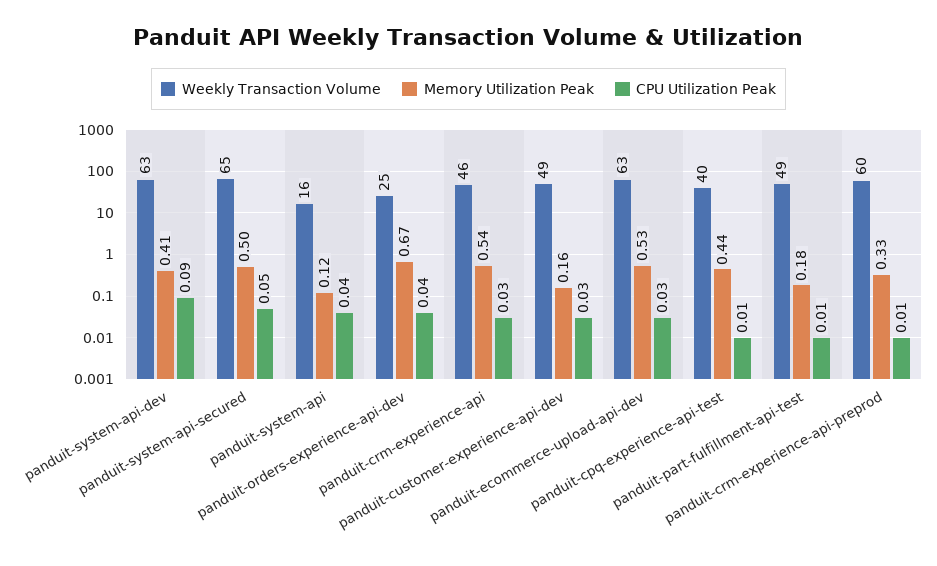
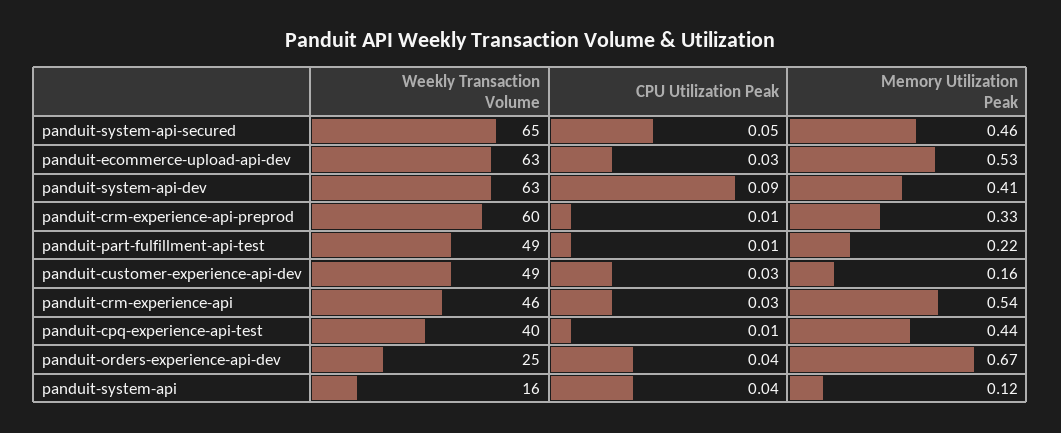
Memory Utilization Peak, panduit-system-api-secured: 0.5 -> 0.46
Memory Utilization Peak, panduit-part-fulfillment-api-test: 0.18 -> 0.22

